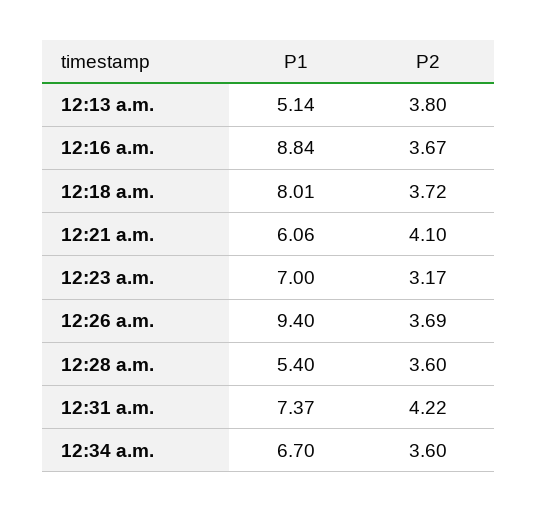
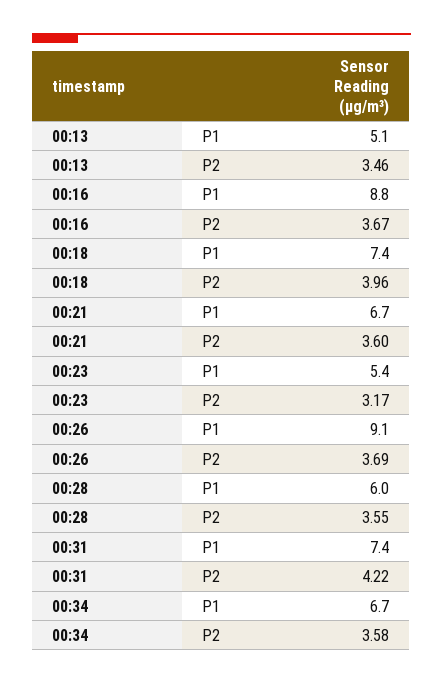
P2, 12:13 a.m.: 3.8 -> 3.46
P1, 12:18 a.m.: 8.01 -> 7.4
P2, 12:18 a.m.: 3.72 -> 3.96
P1, 12:21 a.m.: 6.06 -> 6.7
P2, 12:21 a.m.: 4.1 -> 3.6
P1, 12:23 a.m.: 7 -> 5.4
P1, 12:26 a.m.: 9.4 -> 9.1
P1, 12:28 a.m.: 5.4 -> 6
P2, 12:28 a.m.: 3.6 -> 3.55
P2, 12:34 a.m.: 3.6 -> 3.58

